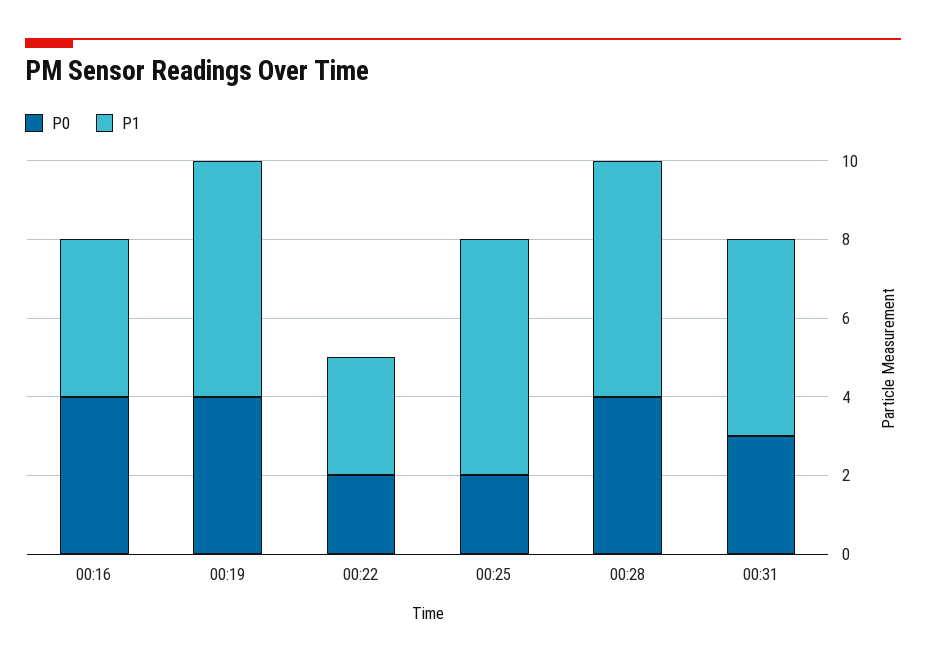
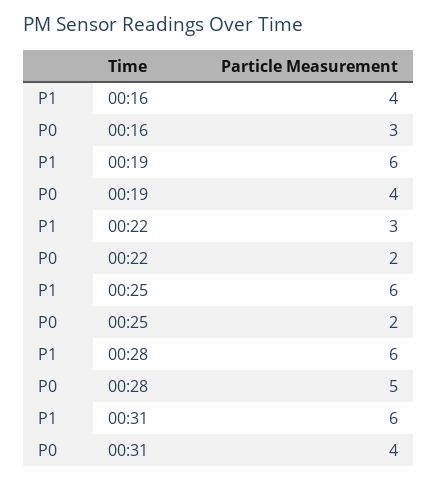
P0, 00:16: 4 -> 3
P0, 00:28: 4 -> 5
P0, 00:31: 3 -> 4
P1, 00:31: 5 -> 6

